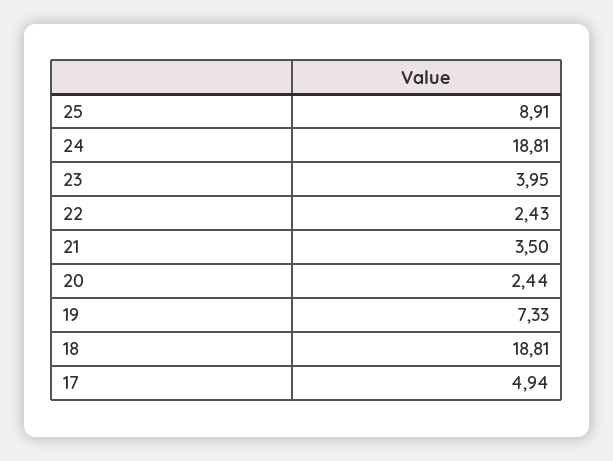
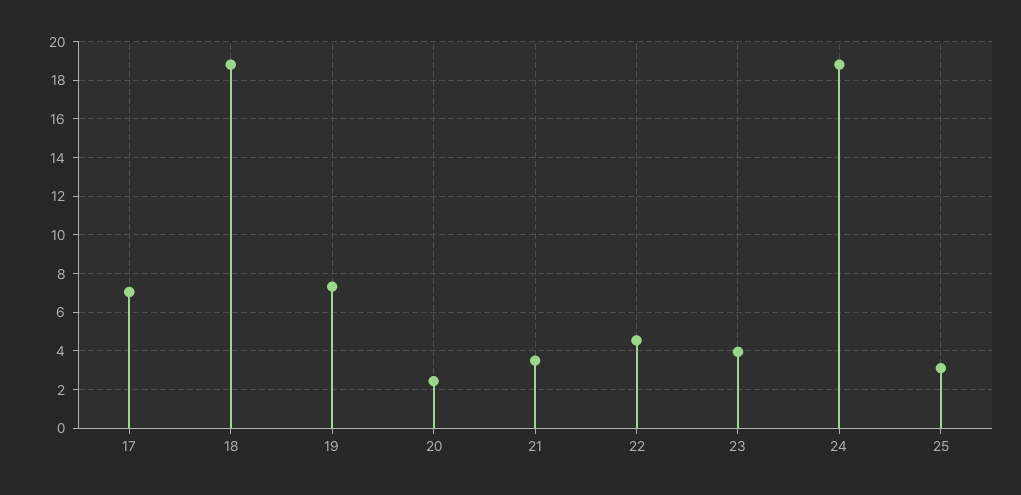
25: 8.91 -> 3
22: 2.43 -> 4.5
17: 4.94 -> 7

